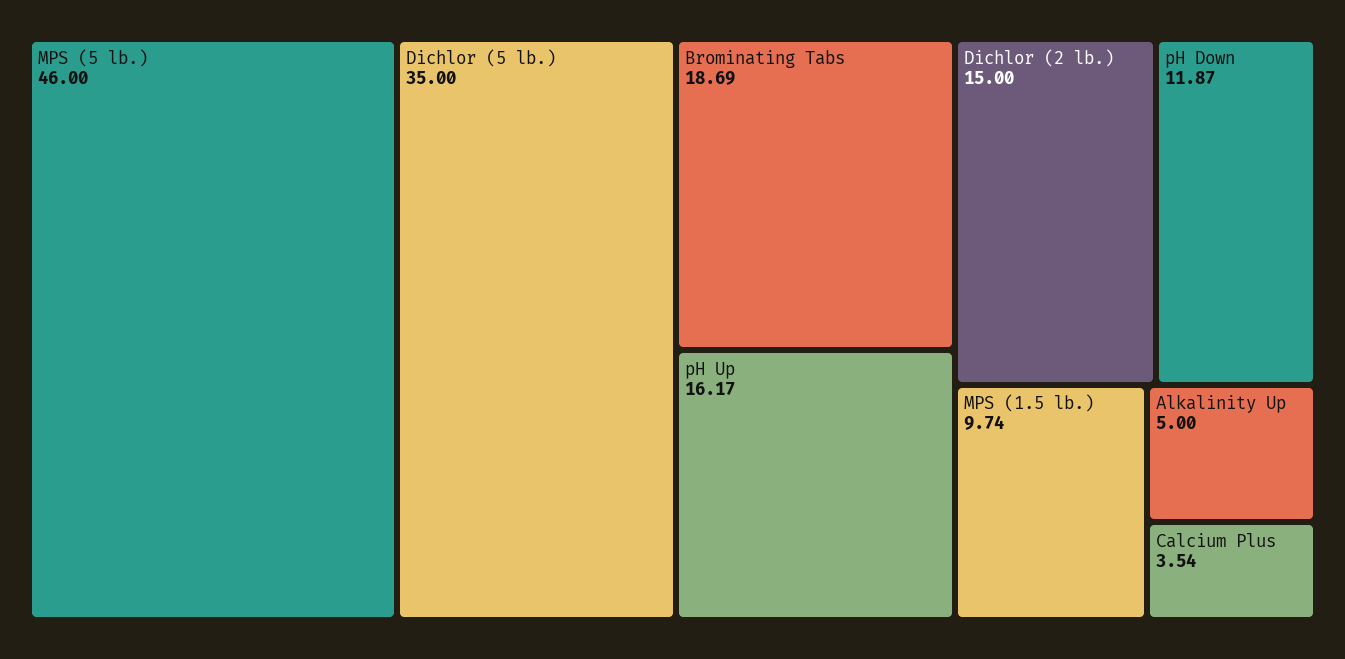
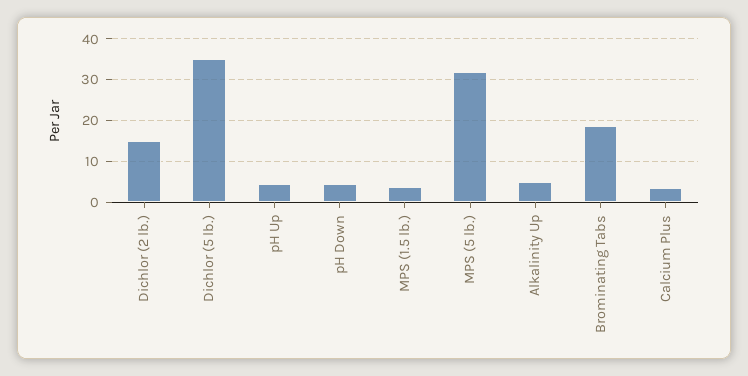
MPS (5 lb.): 46 -> 32
pH Up: 16.17 -> 4
pH Down: 11.87 -> 4
MPS (1.5 lb.): 9.74 -> 4

